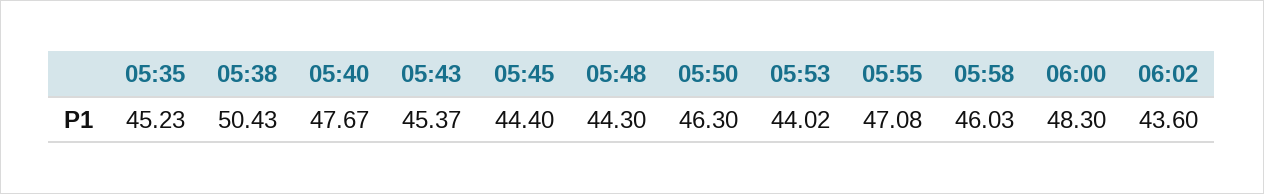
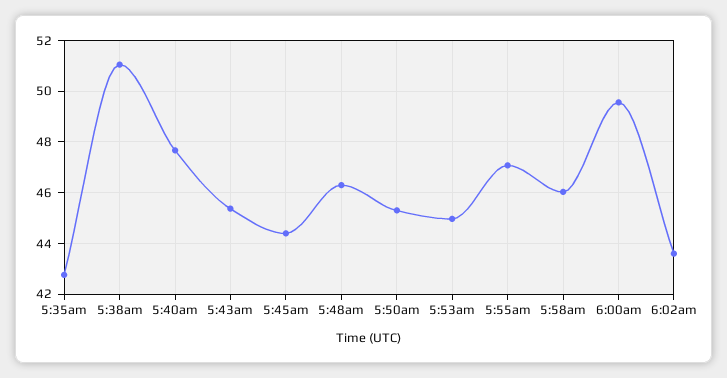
05:35: 45.23 -> 42.75
05:38: 50.43 -> 51
05:48: 44.3 -> 46.25
05:50: 46.3 -> 45.25
05:53: 44.02 -> 45
06:00: 48.3 -> 49.5

